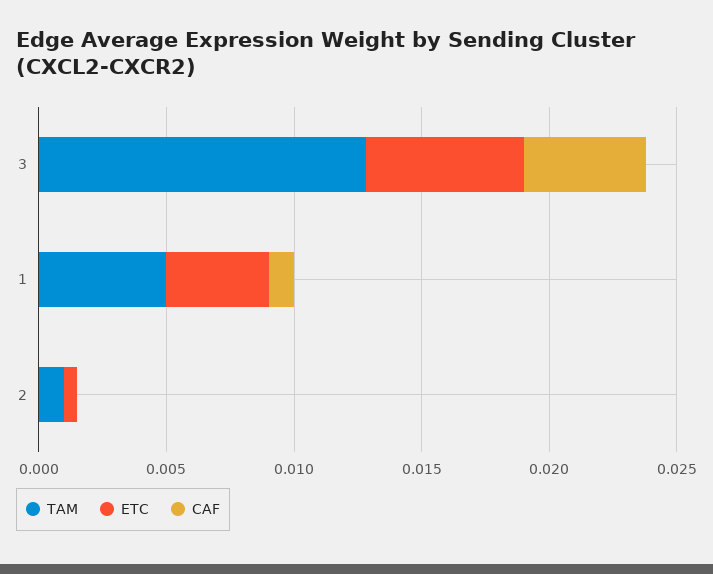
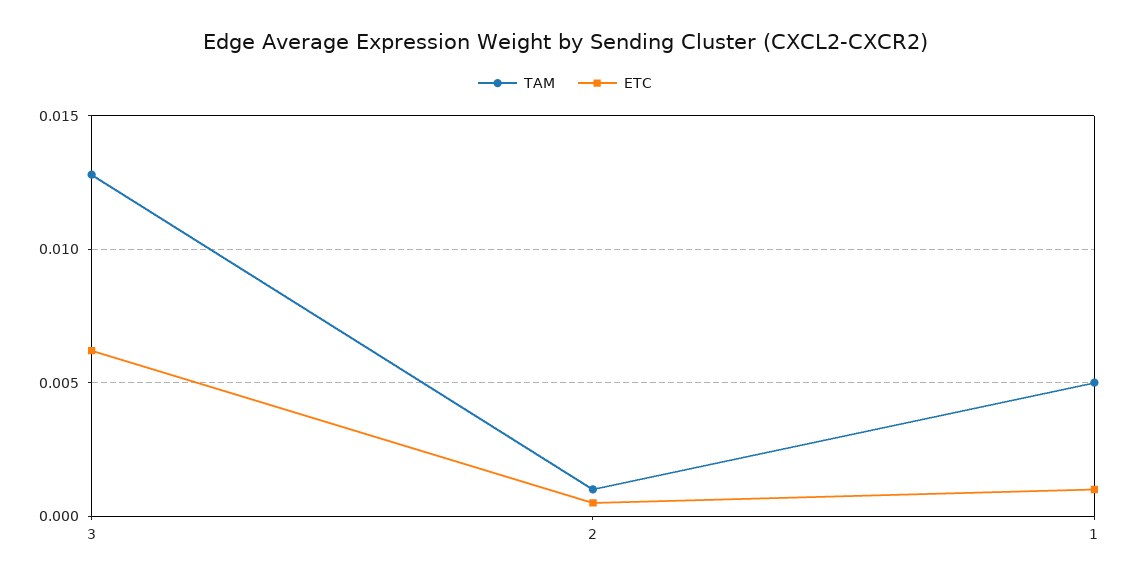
CAF, 3: 0.005 -> none
ETC, 1: 0.004 -> 0.001
CAF, 1: 0.001 -> none
CAF, 2: 0 -> none

